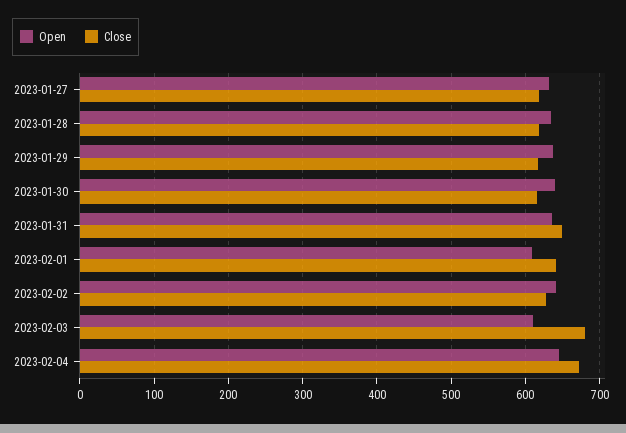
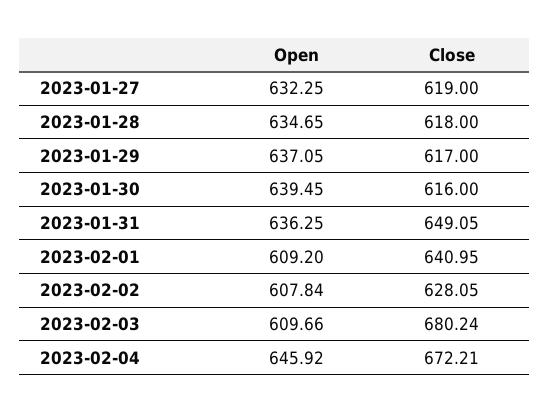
Open, 2023-02-02: 640 -> 607.84

